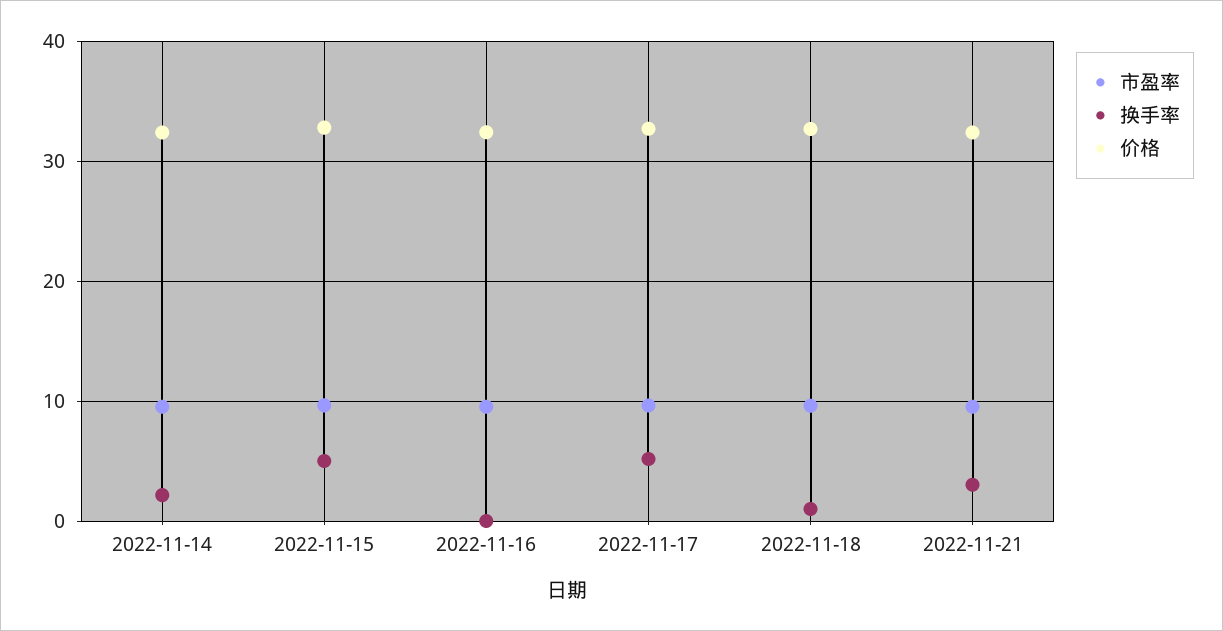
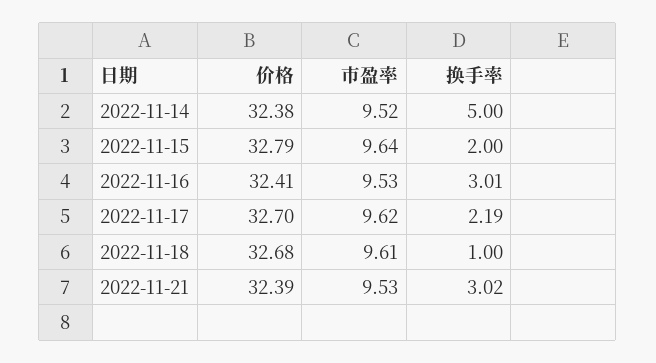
换手率, 2022-11-14: 2 -> 5
换手率, 2022-11-15: 5 -> 2
换手率, 2022-11-16: 0 -> 3.01
换手率, 2022-11-17: 5 -> 2.19

